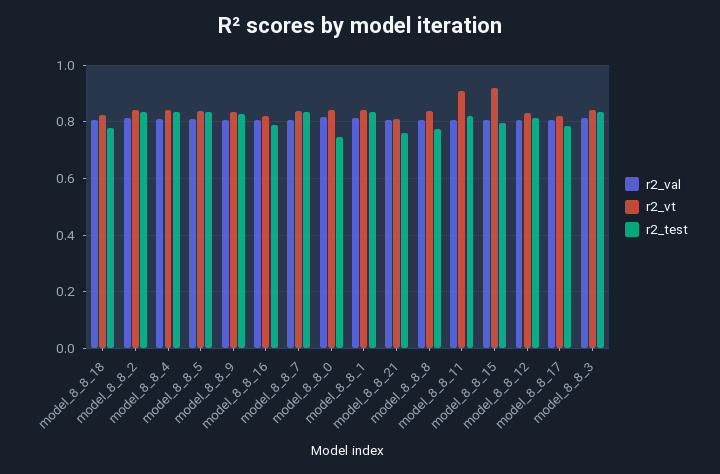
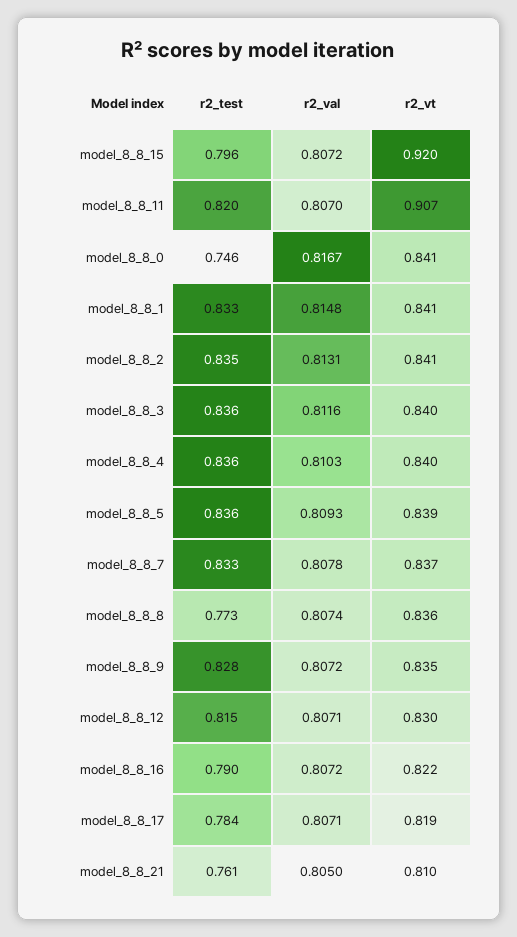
r2_val, model_8_8_18: 0.8 -> none
r2_vt, model_8_8_18: 0.825 -> none
r2_test, model_8_8_18: 0.775 -> none

